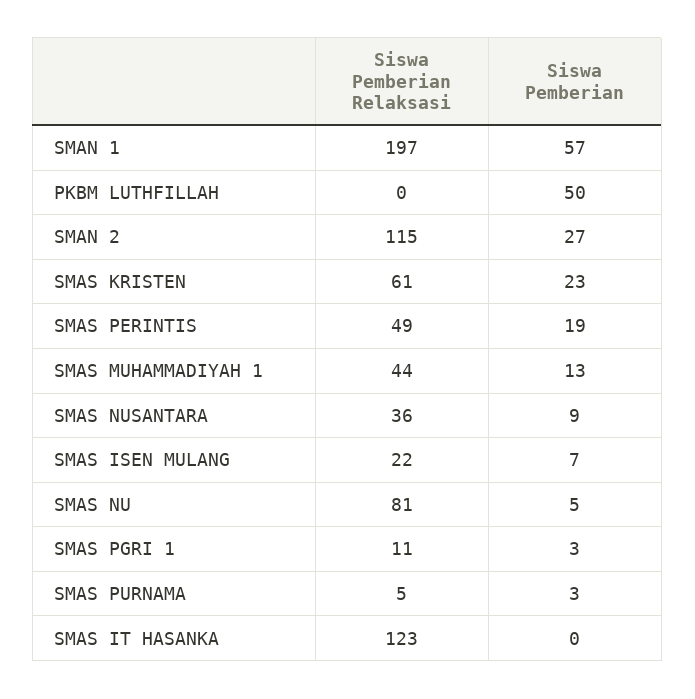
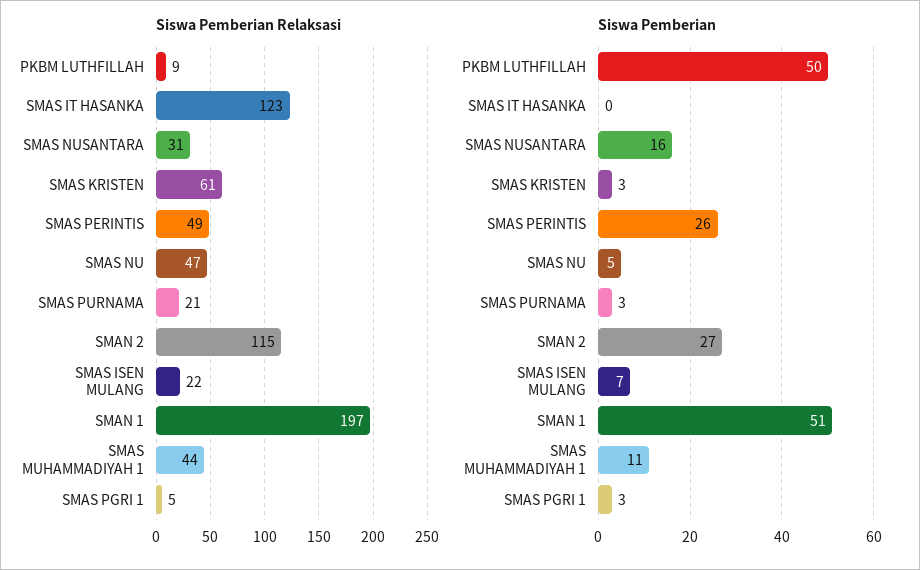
Siswa Pemberian, SMAN 1: 57 -> 51
Siswa Pemberian Relaksasi, PKBM LUTHFILLAH: 0 -> 9
Siswa Pemberian, SMAS KRISTEN: 23 -> 3
Siswa Pemberian, SMAS PERINTIS: 19 -> 26
Siswa Pemberian, SMAS MUHAMMADIYAH 1: 13 -> 11
Siswa Pemberian Relaksasi, SMAS NUSANTARA: 36 -> 31
Siswa Pemberian, SMAS NUSANTARA: 9 -> 16
Siswa Pemberian Relaksasi, SMAS NU: 81 -> 47
Siswa Pemberian Relaksasi, SMAS PGRI 1: 11 -> 5
Siswa Pemberian Relaksasi, SMAS PURNAMA: 5 -> 21

